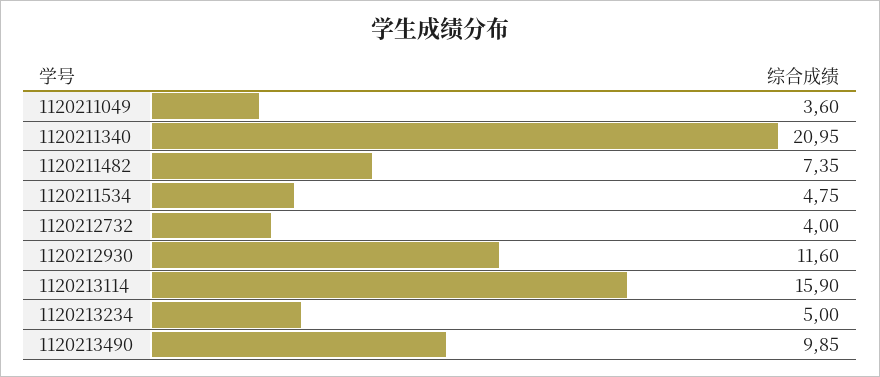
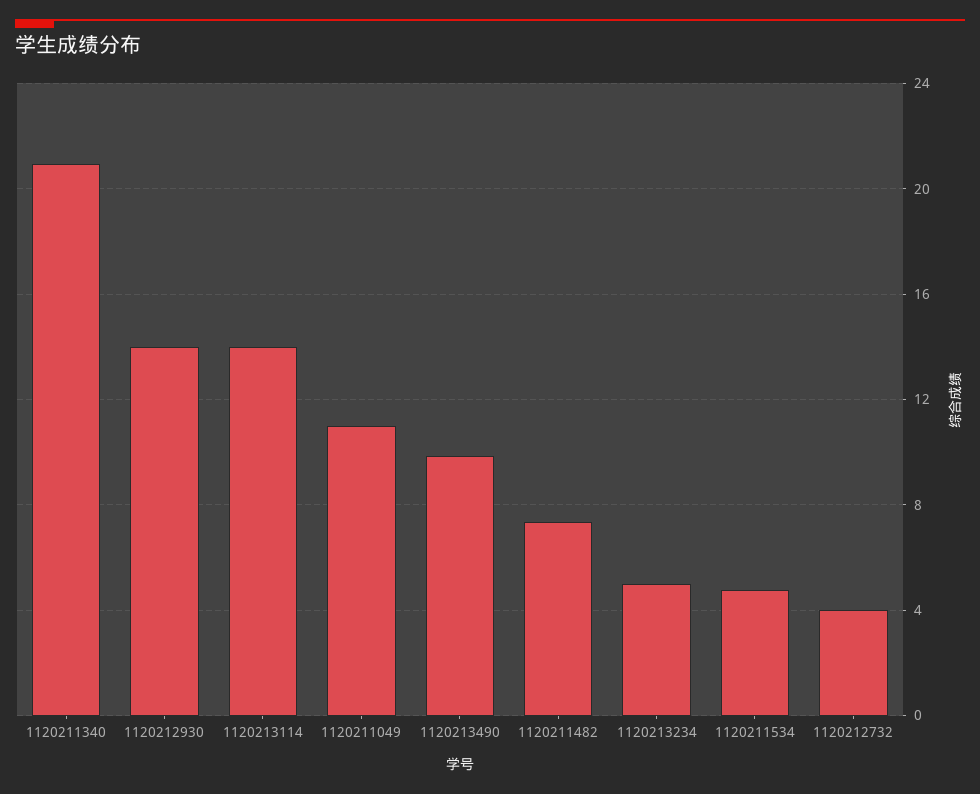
1120211049: 3.6 -> 11
1120212930: 11.6 -> 14
1120213114: 15.9 -> 14

